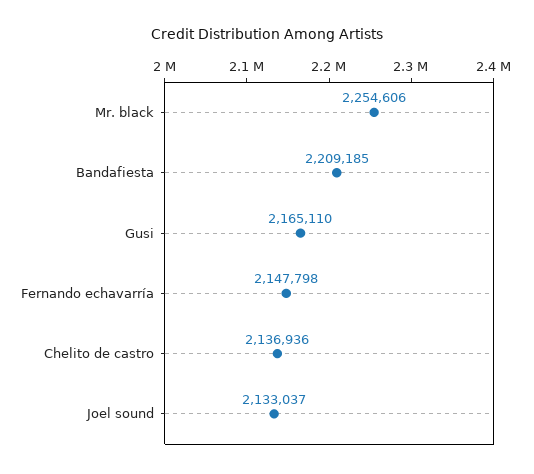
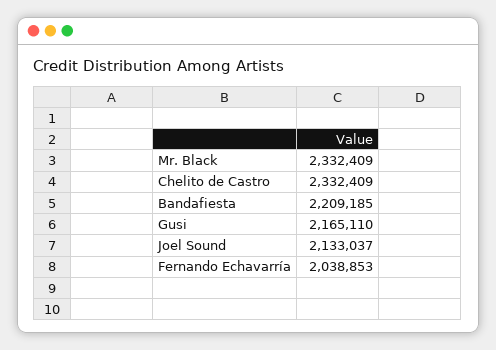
Mr. black: 2254606 -> 2332409
Fernando echavarría: 2147798 -> 2038853
Chelito de castro: 2136936 -> 2332409

